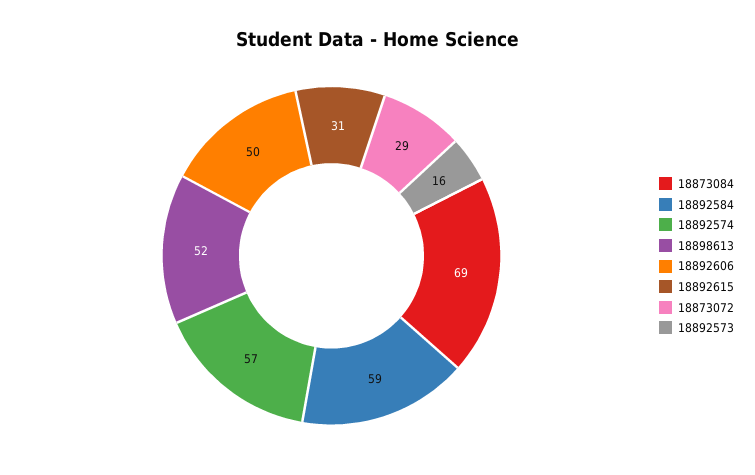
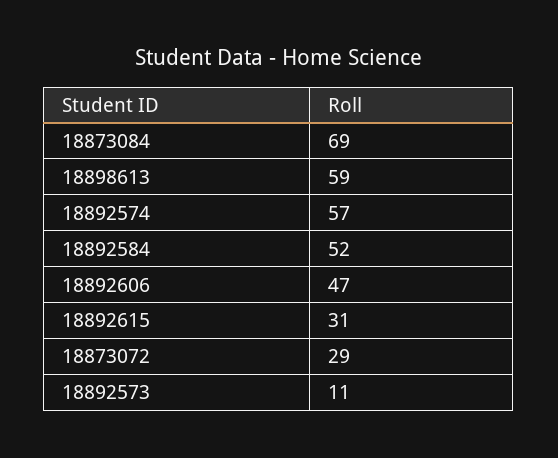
18892584: 59 -> 52
18898613: 52 -> 59
18892606: 50 -> 47
18892573: 16 -> 11

